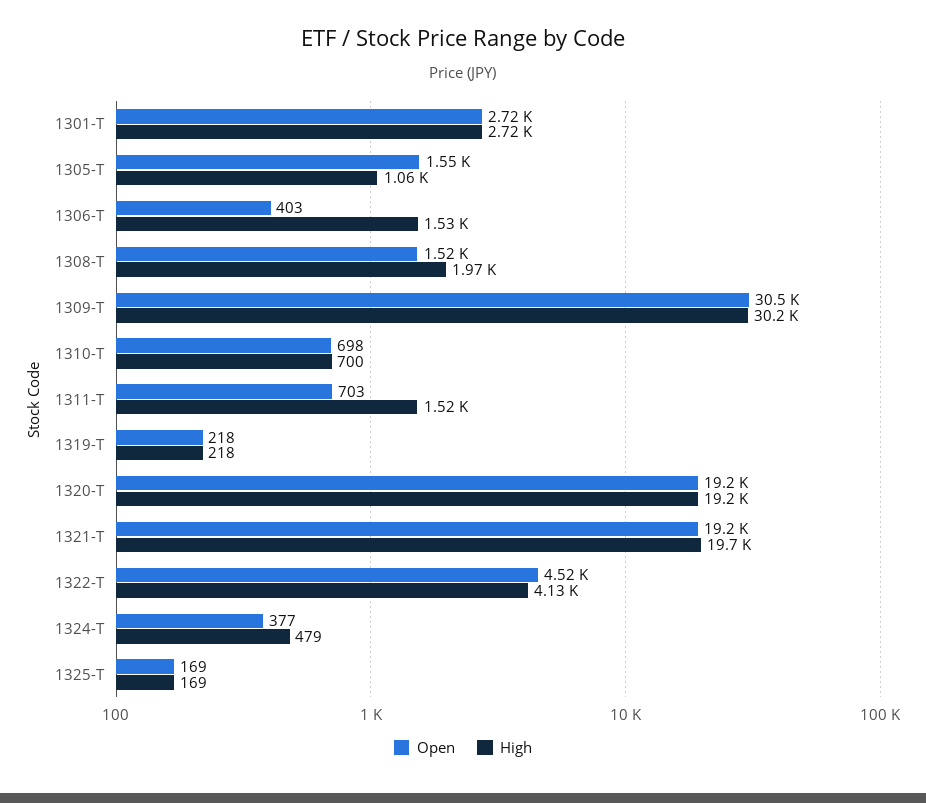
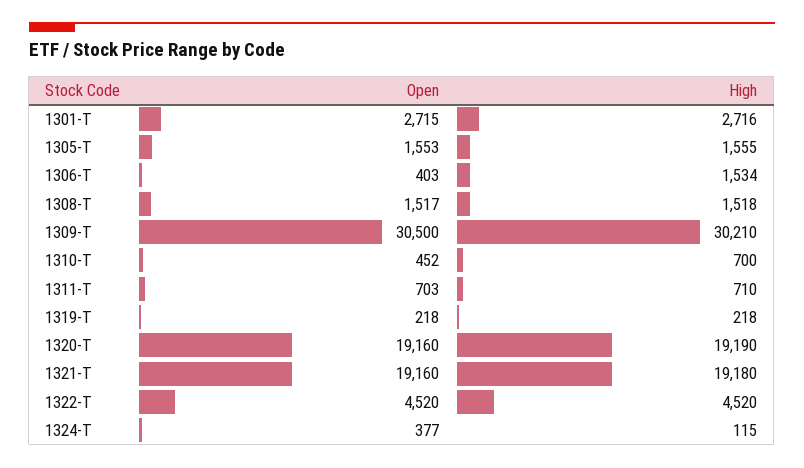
High, 1305-T: 1060 -> 1555
High, 1308-T: 1970 -> 1518
Open, 1310-T: 698 -> 452
High, 1311-T: 1520 -> 710
High, 1321-T: 19700 -> 19180
High, 1322-T: 4130 -> 4520
High, 1324-T: 479 -> 115
Open, 1325-T: 169 -> none
High, 1325-T: 169 -> none

